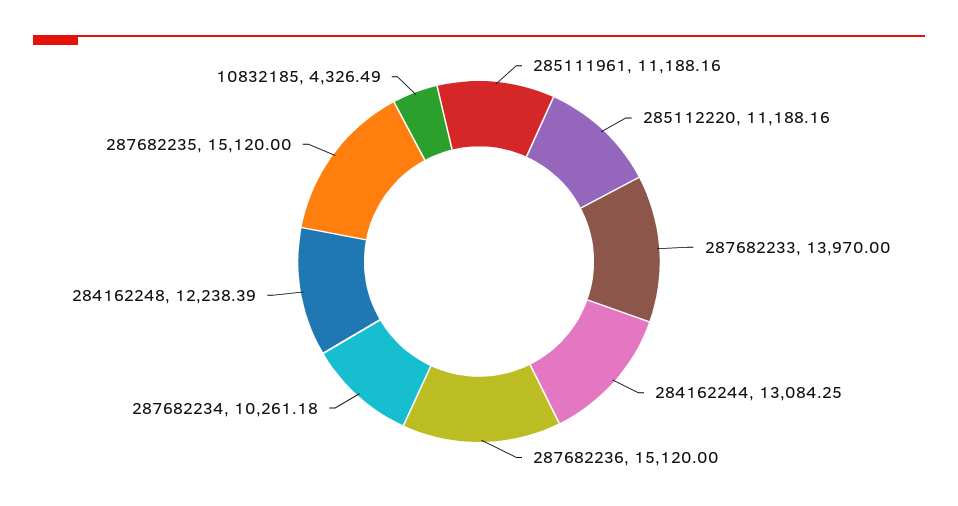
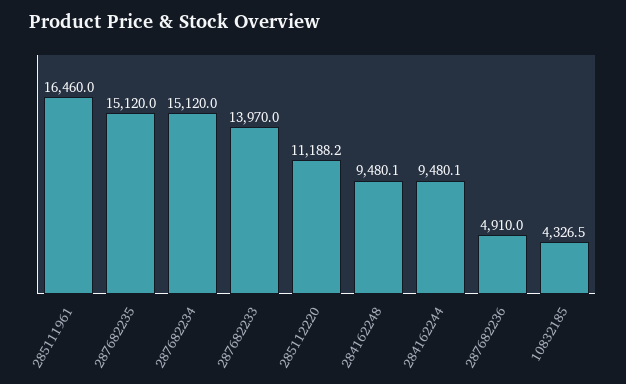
285111961: 11188.16 -> 16460
284162244: 13084.25 -> 9480.1
287682236: 15120 -> 4910
287682234: 10261.18 -> 15120
284162248: 12238.39 -> 9480.1

